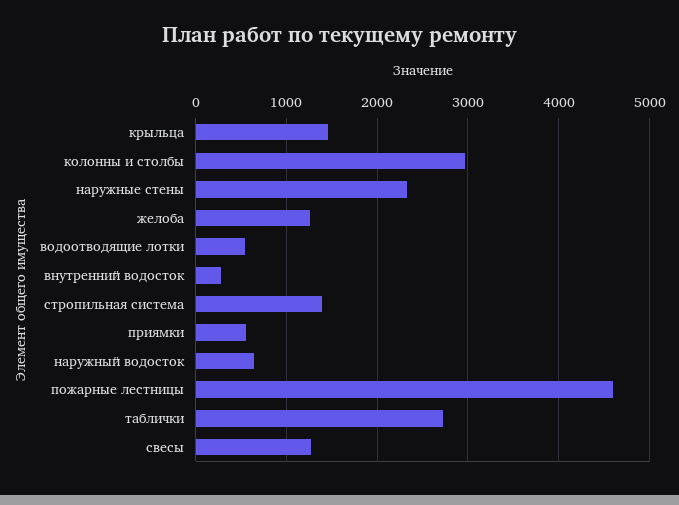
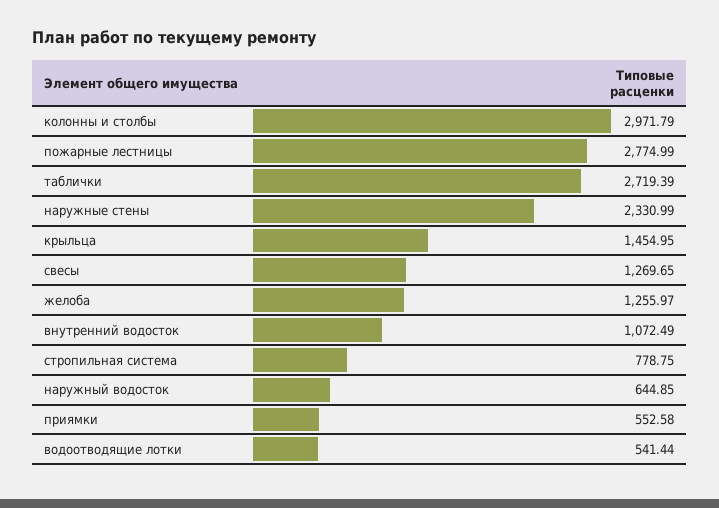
внутренний водосток: 300 -> 1072.49
стропильная система: 1400 -> 778.75
пожарные лестницы: 4600 -> 2774.99

